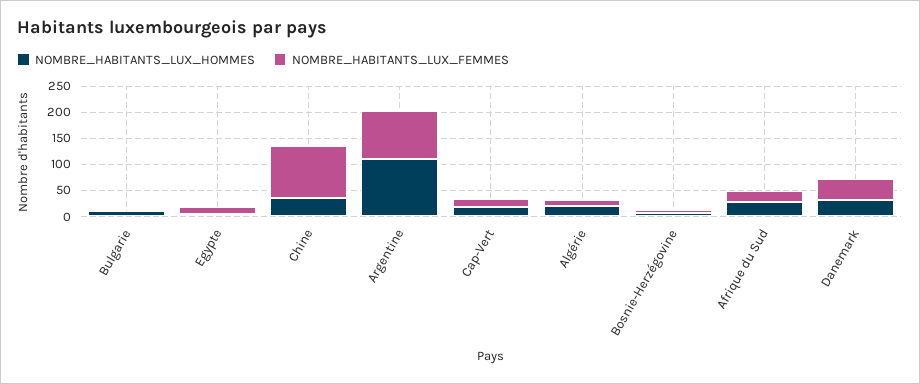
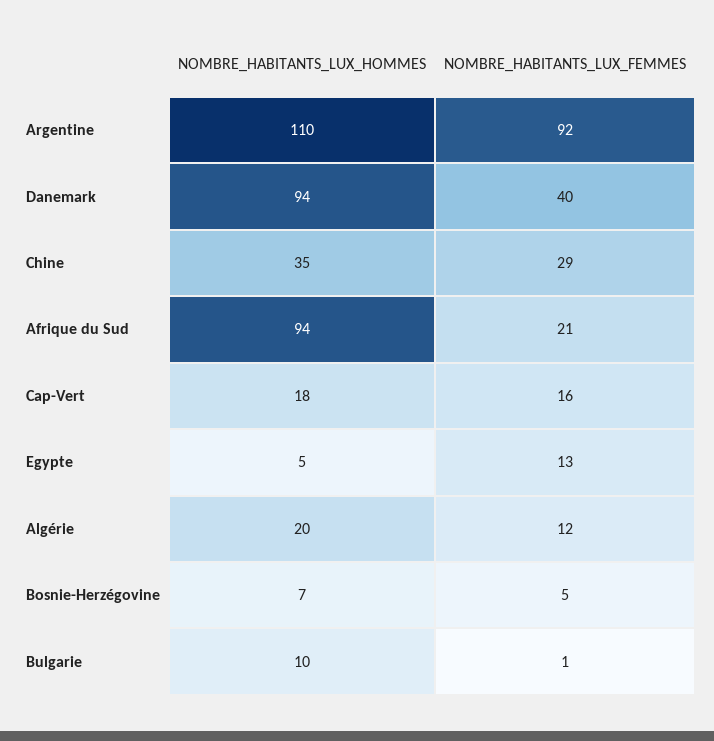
NOMBRE_HABITANTS_LUX_FEMMES, Chine: 100 -> 29
NOMBRE_HABITANTS_LUX_HOMMES, Afrique du Sud: 25 -> 94
NOMBRE_HABITANTS_LUX_HOMMES, Danemark: 25 -> 94

